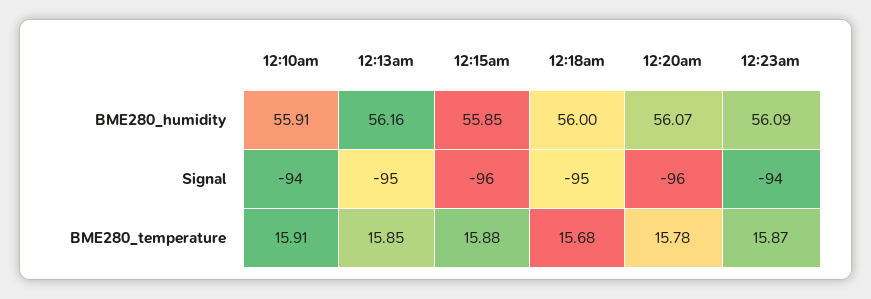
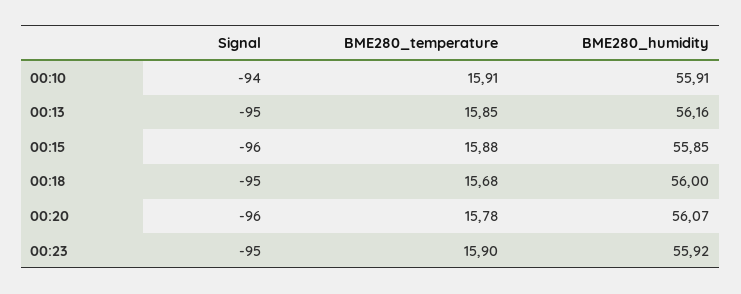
12:23am, BME280_humidity: 56.09 -> 55.92
12:23am, Signal: -94 -> -95
12:23am, BME280_temperature: 15.87 -> 15.9

